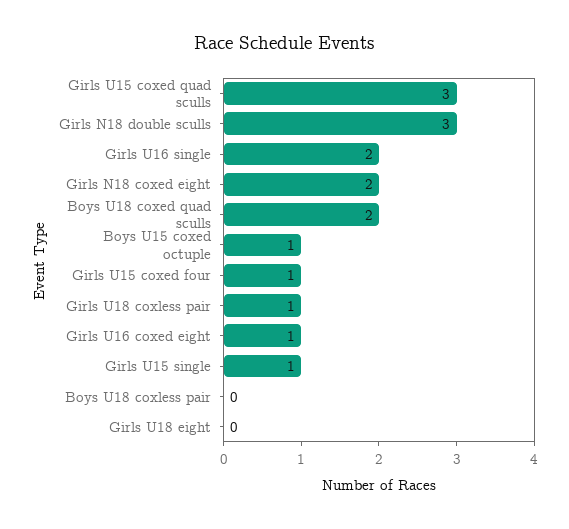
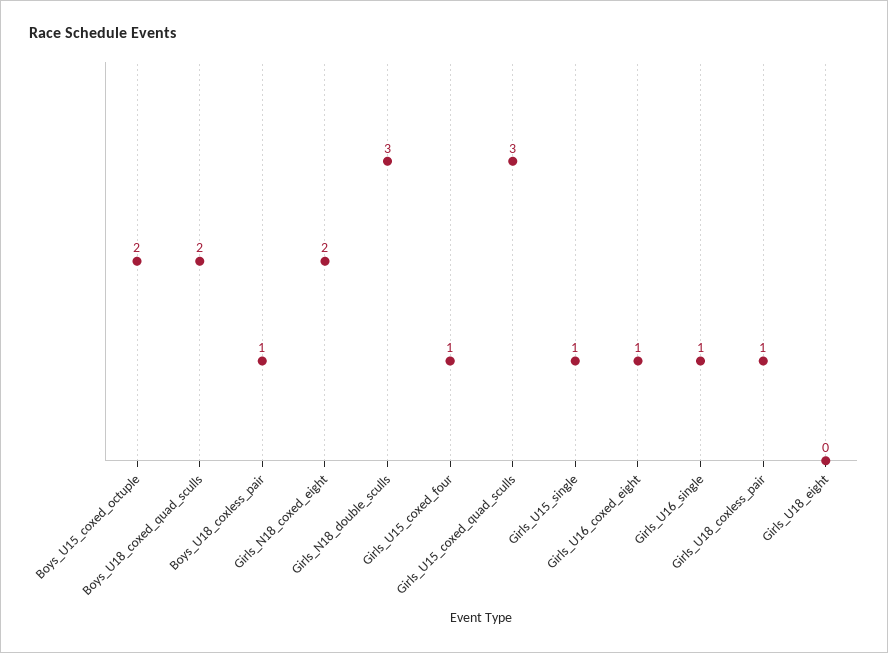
Girls U16 single: 2 -> 1
Boys U15 coxed octuple: 1 -> 2
Boys U18 coxless pair: 0 -> 1

